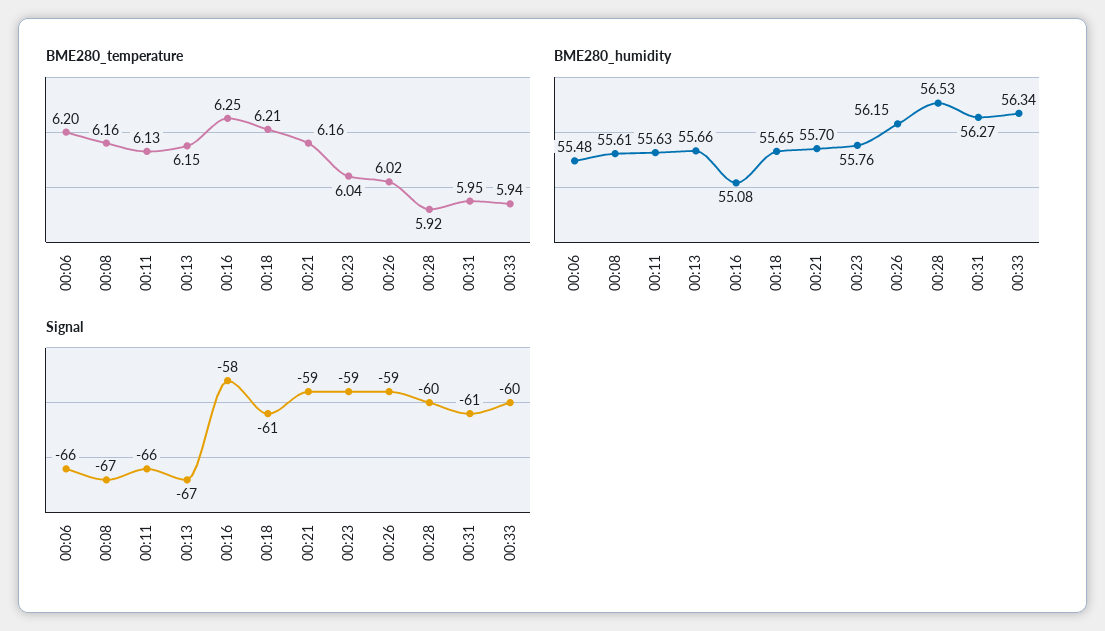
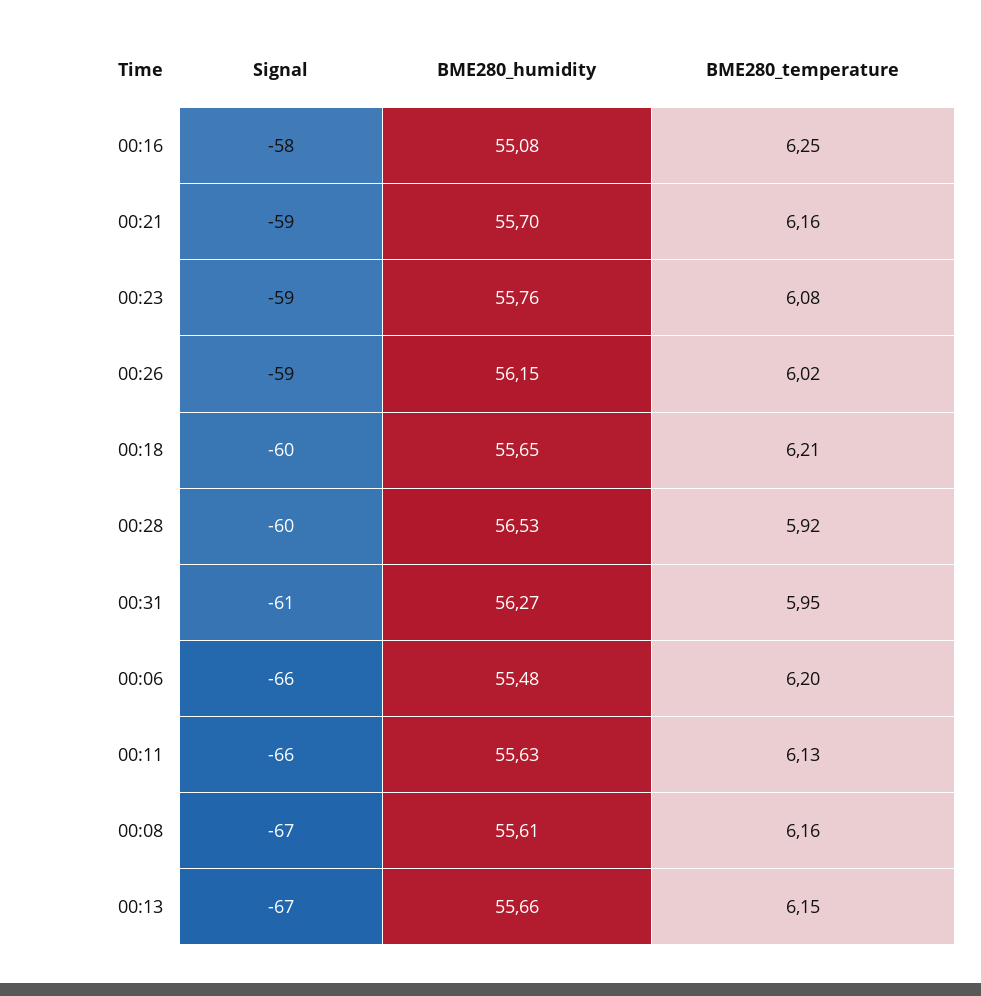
BME280_temperature, 00:23: 6.04 -> 6.08
BME280_temperature, 00:33: 5.94 -> none
BME280_humidity, 00:33: 56.34 -> none
Signal, 00:18: -61 -> -60
Signal, 00:33: -60 -> none

